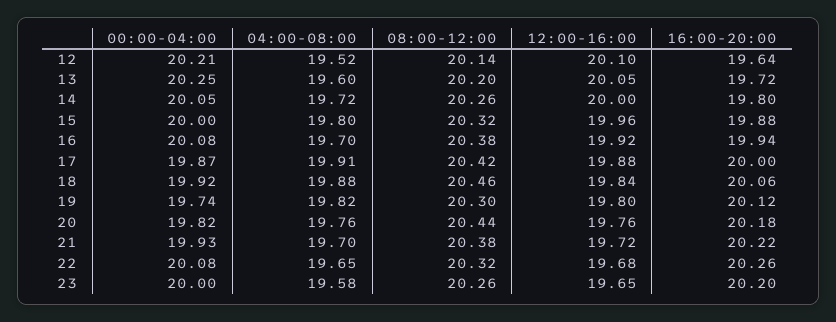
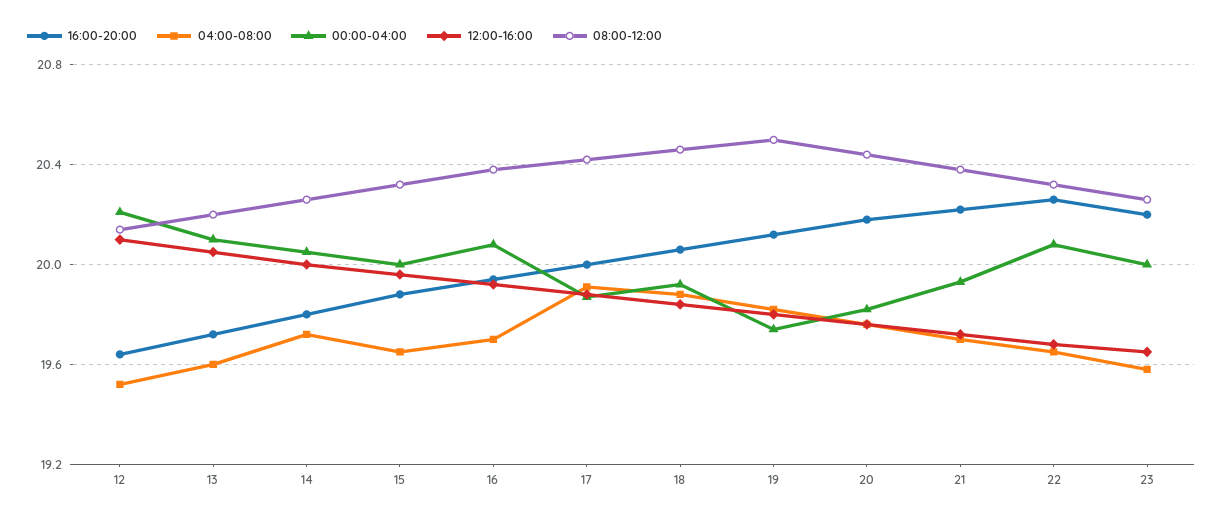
00:00-04:00, 13: 20.25 -> 20.1
04:00-08:00, 15: 19.8 -> 19.65
08:00-12:00, 19: 20.3 -> 20.5

